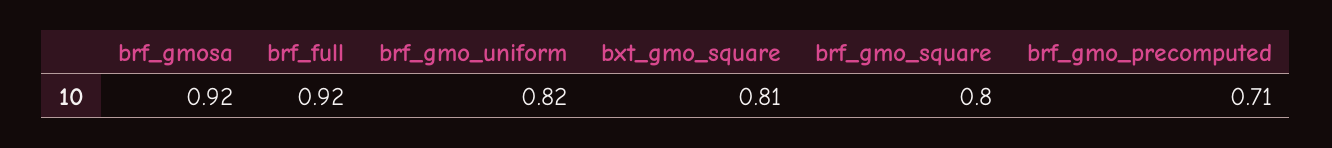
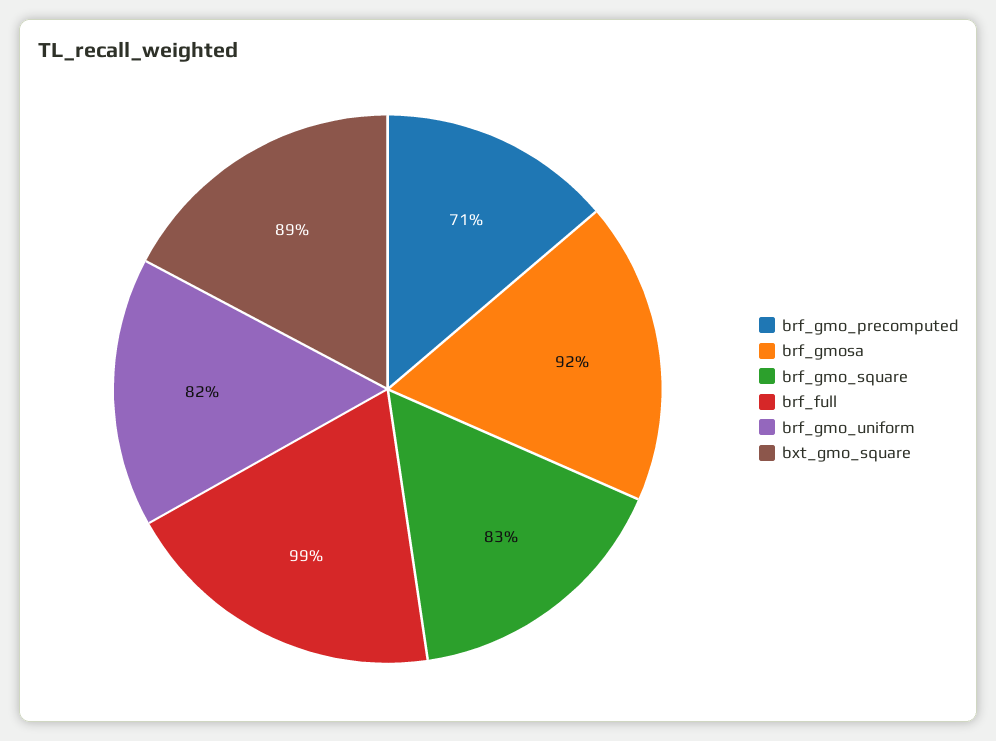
brf_full: 0.92 -> 0.99
bxt_gmo_square: 0.81 -> 0.89
brf_gmo_square: 0.8 -> 0.83

